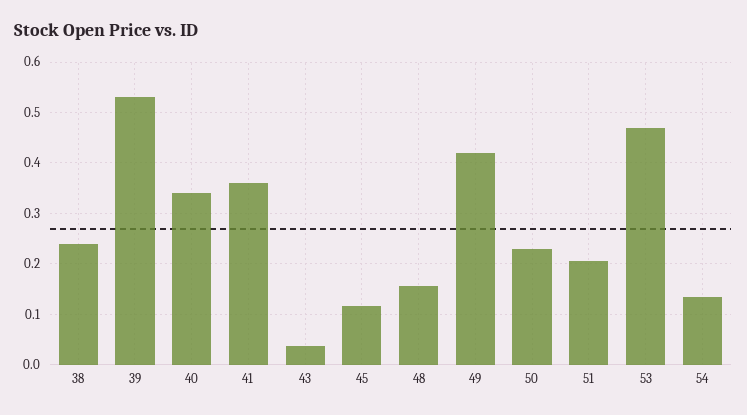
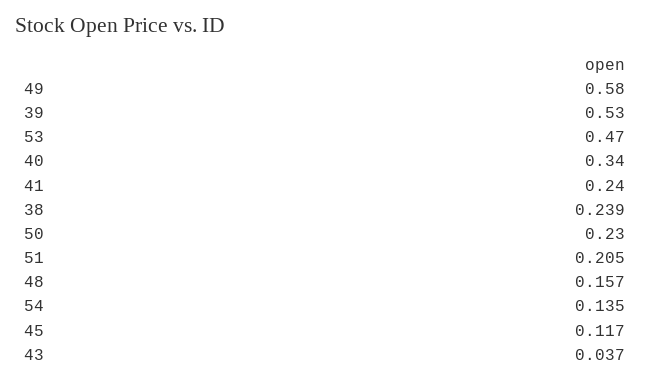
41: 0.36 -> 0.24
49: 0.42 -> 0.58

